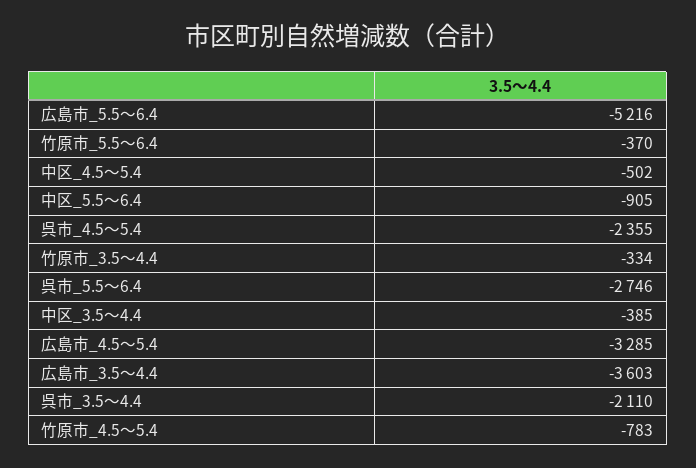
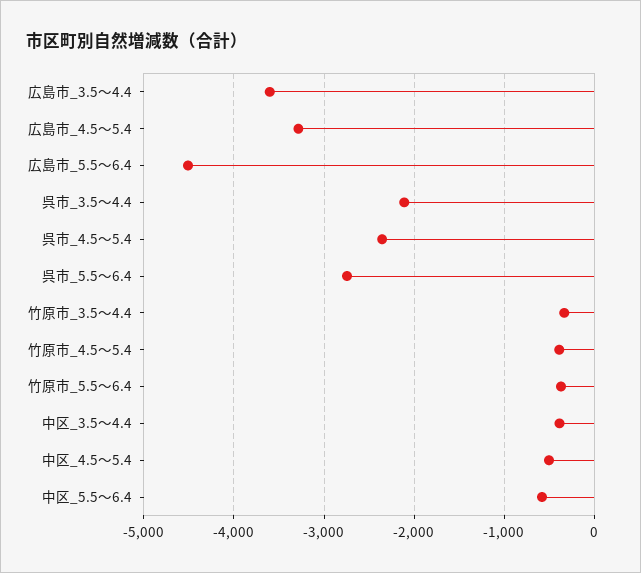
広島市_5.5～6.4: -5216 -> -4500
中区_5.5～6.4: -905 -> -600
竹原市_4.5～5.4: -783 -> -400

